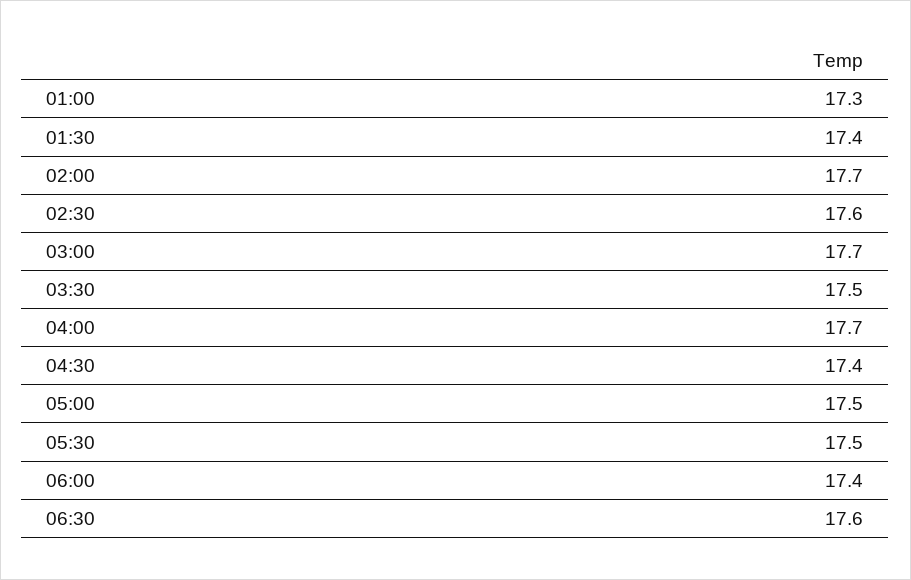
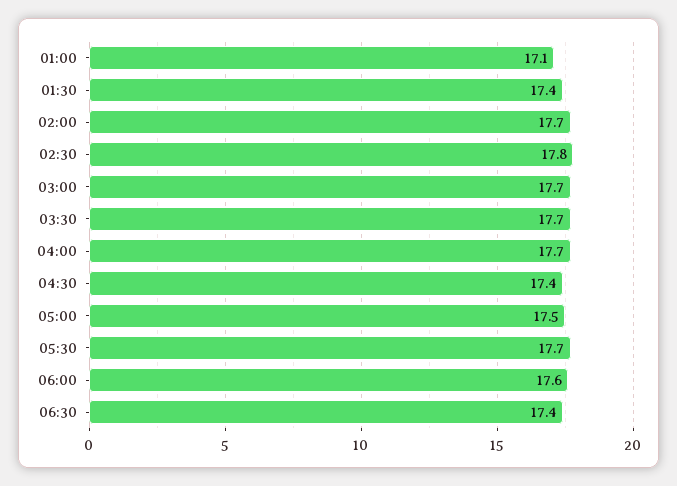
01:00: 17.3 -> 17.1
02:30: 17.6 -> 17.8
03:30: 17.5 -> 17.7
05:30: 17.5 -> 17.7
06:00: 17.4 -> 17.6
06:30: 17.6 -> 17.4

